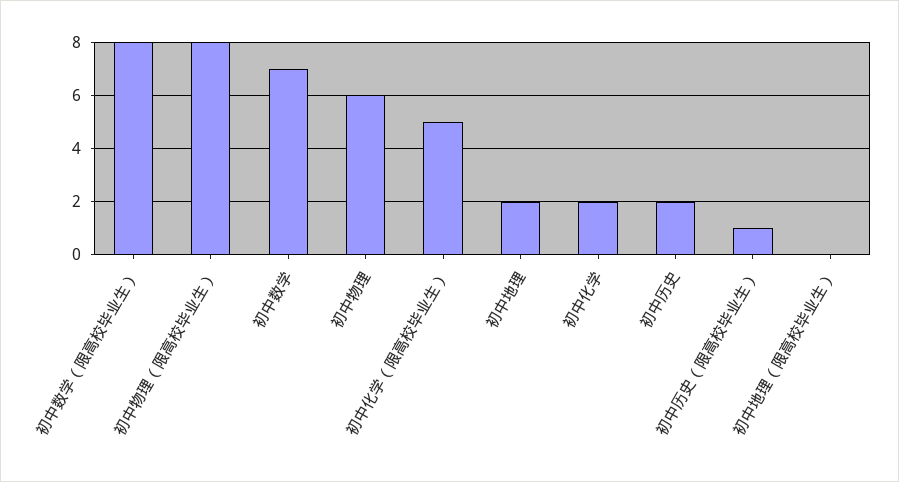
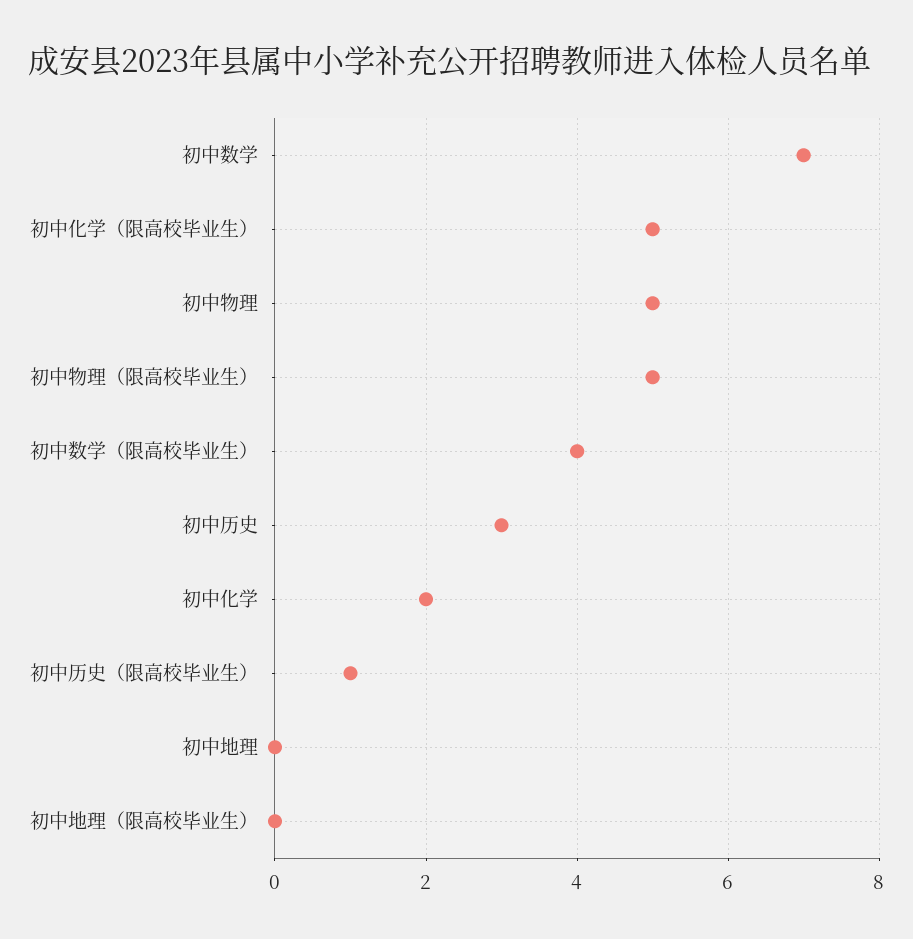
初中数学（限高校毕业生）: 8 -> 4
初中物理（限高校毕业生）: 8 -> 5
初中物理: 6 -> 5
初中地理: 2 -> 0
初中历史: 2 -> 3

